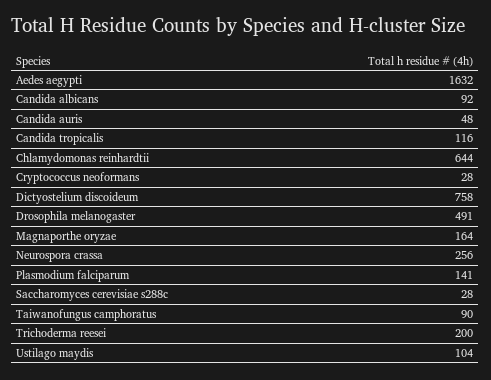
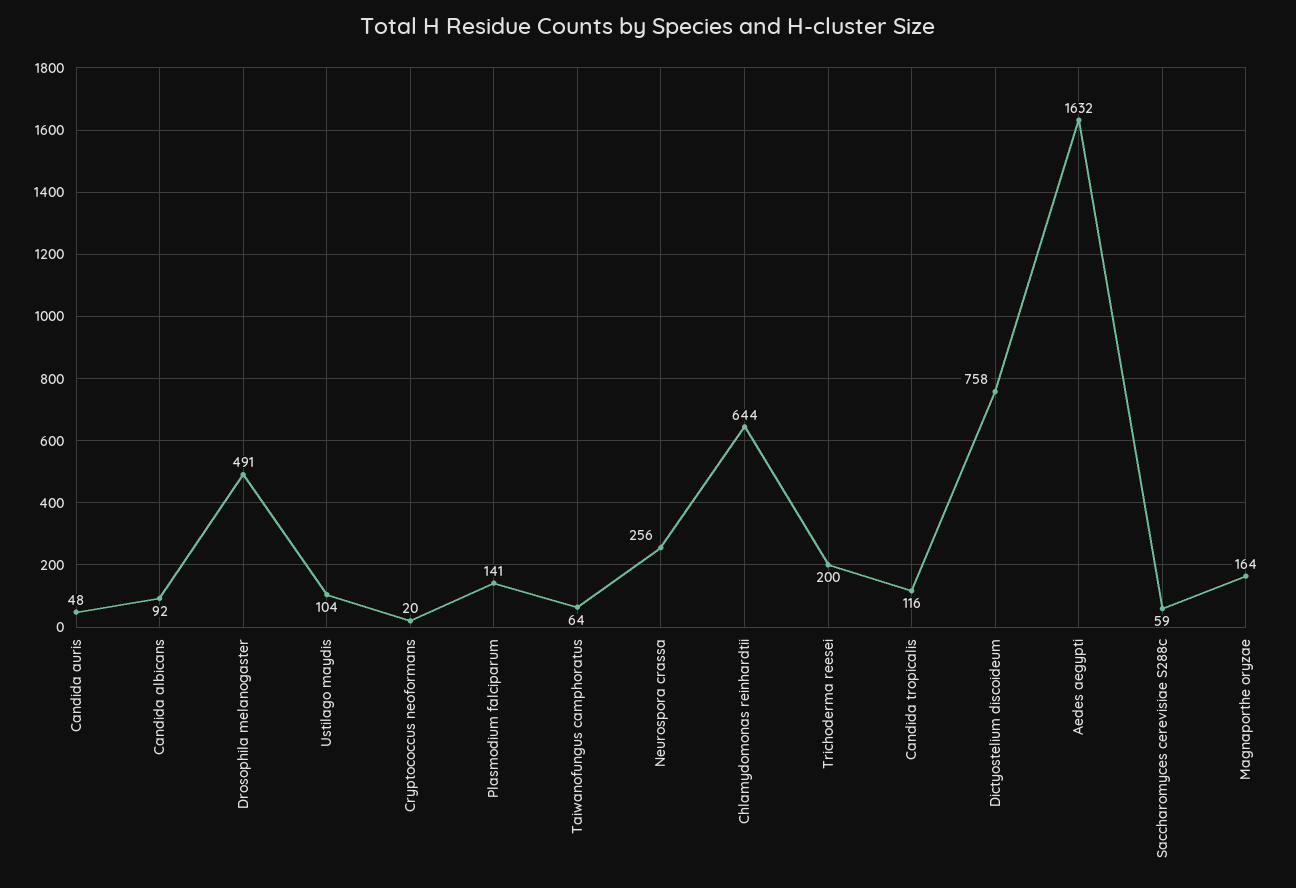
Cryptococcus neoformans: 28 -> 20
Saccharomyces cerevisiae s288c: 28 -> 59
Taiwanofungus camphoratus: 90 -> 64

